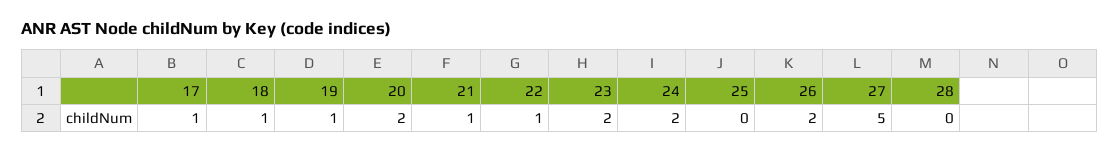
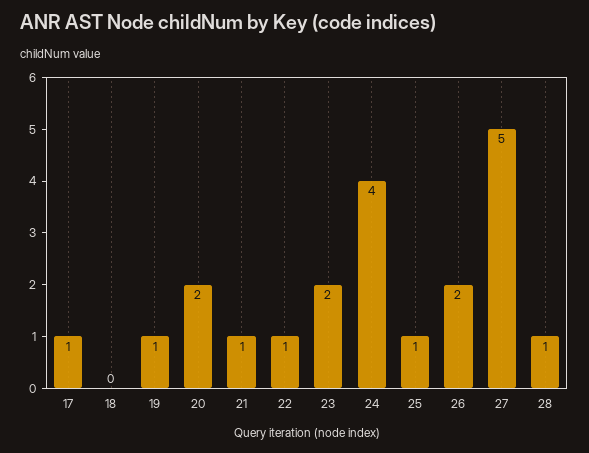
18: 1 -> 0
24: 2 -> 4
25: 0 -> 1
28: 0 -> 1

